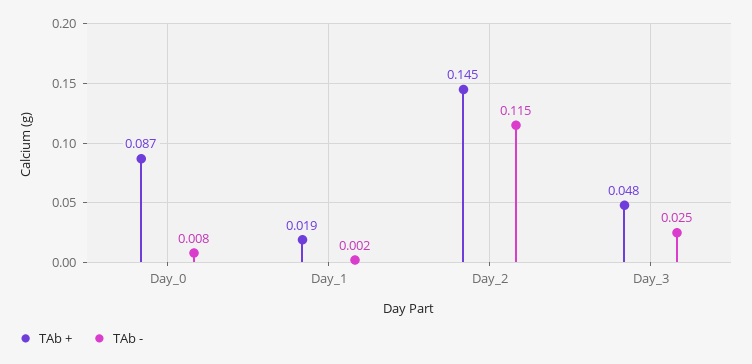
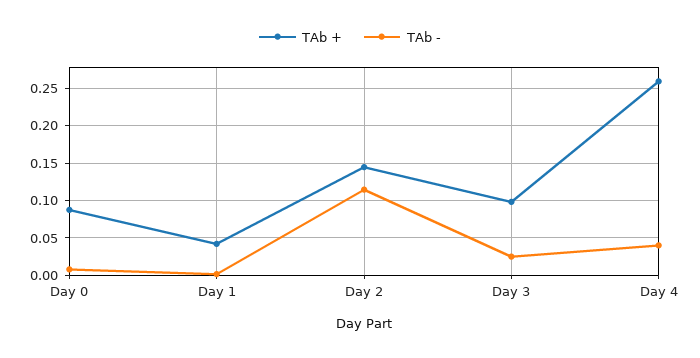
TAb +, Day_1: 0.019 -> 0.04
TAb +, Day_3: 0.048 -> 0.1
TAb +, Day 4: none -> 0.26
TAb -, Day 4: none -> 0.04

